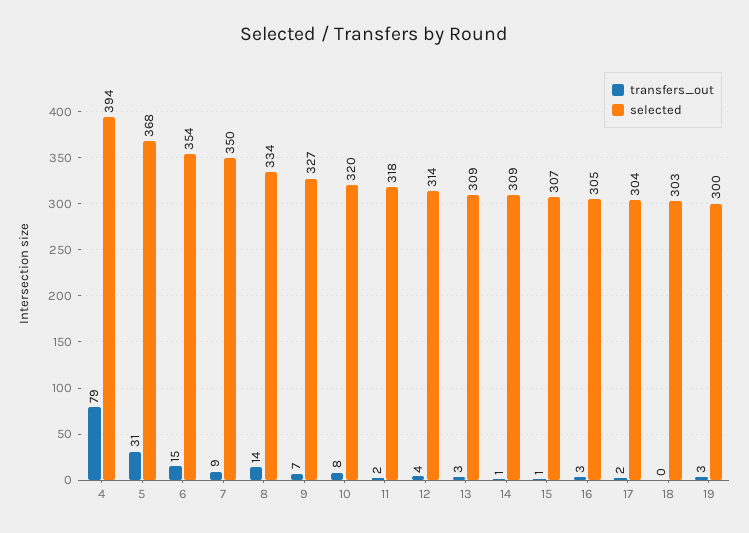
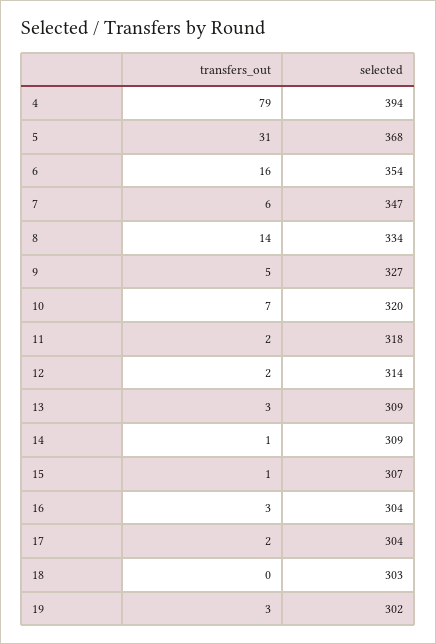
transfers_out, 6: 15 -> 16
transfers_out, 7: 9 -> 6
selected, 7: 350 -> 347
transfers_out, 9: 7 -> 5
transfers_out, 10: 8 -> 7
transfers_out, 12: 4 -> 2
selected, 16: 305 -> 304
selected, 19: 300 -> 302

